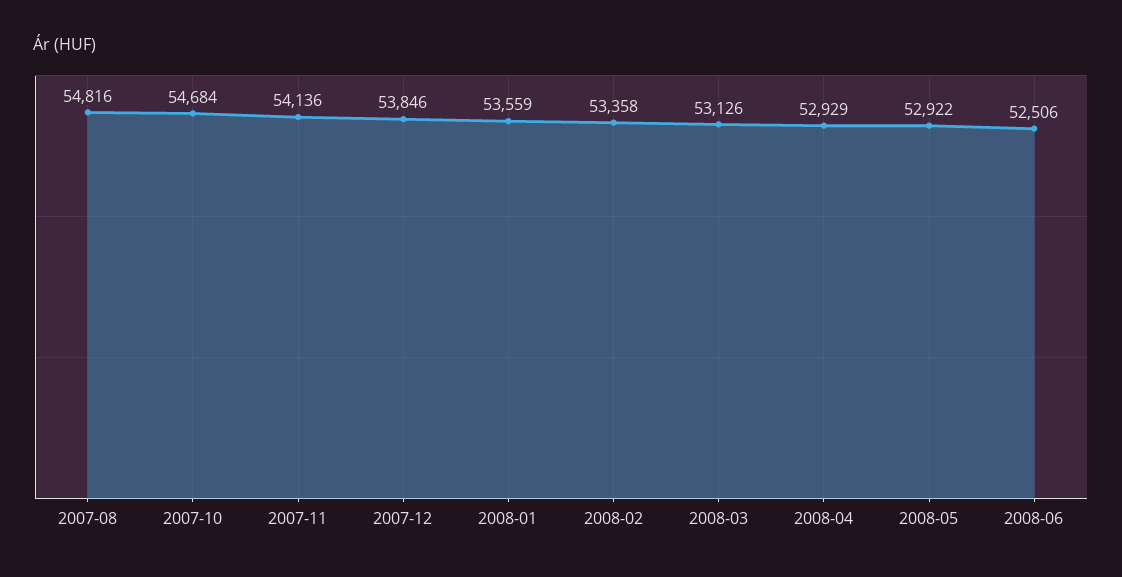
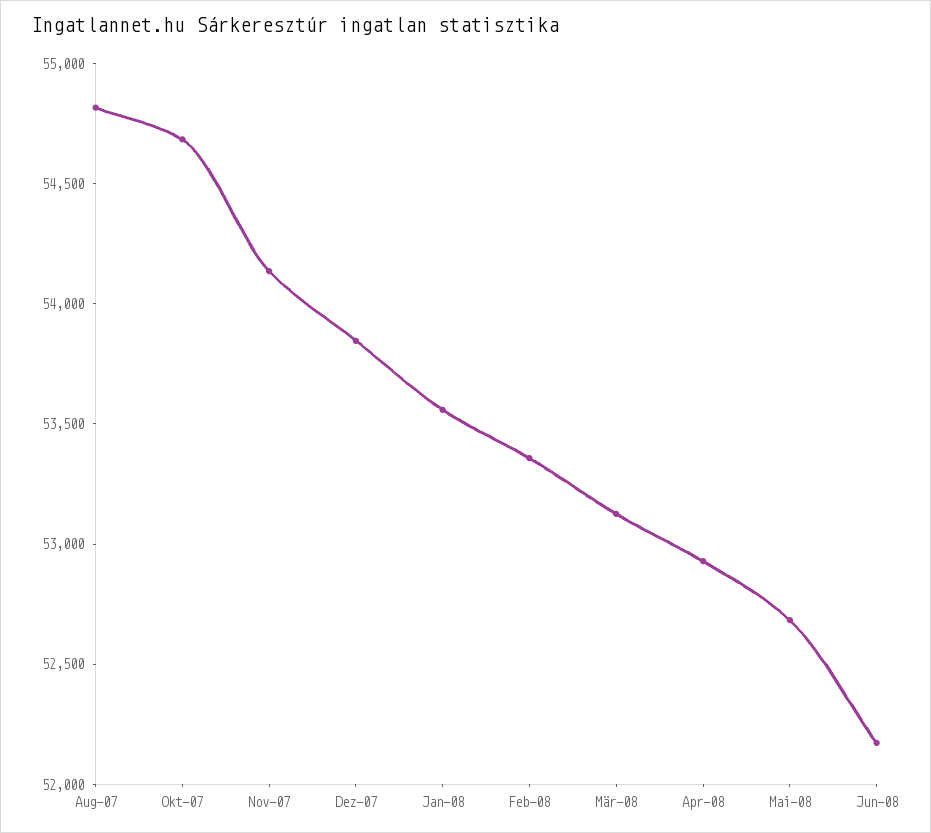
2008-05: 52922 -> 52700
2008-06: 52506 -> 52200

